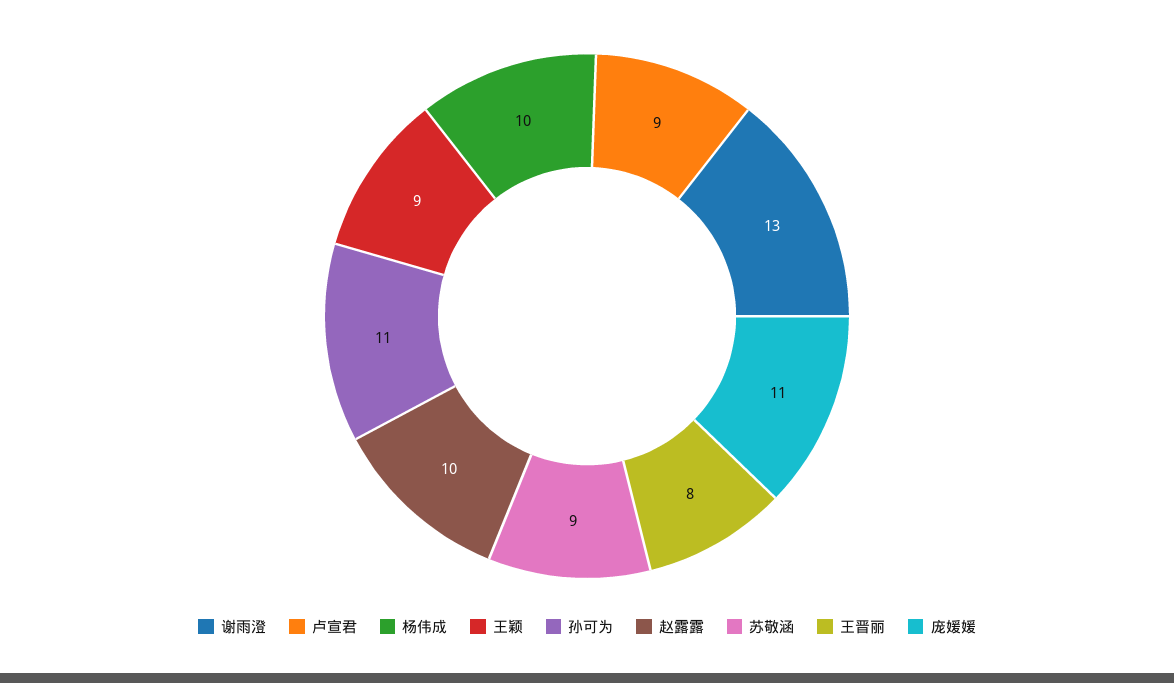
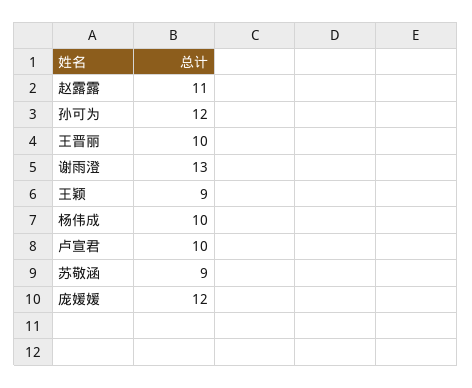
卢宣君: 9 -> 10
孙可为: 11 -> 12
赵露露: 10 -> 11
王晋丽: 8 -> 10
庞媛媛: 11 -> 12

